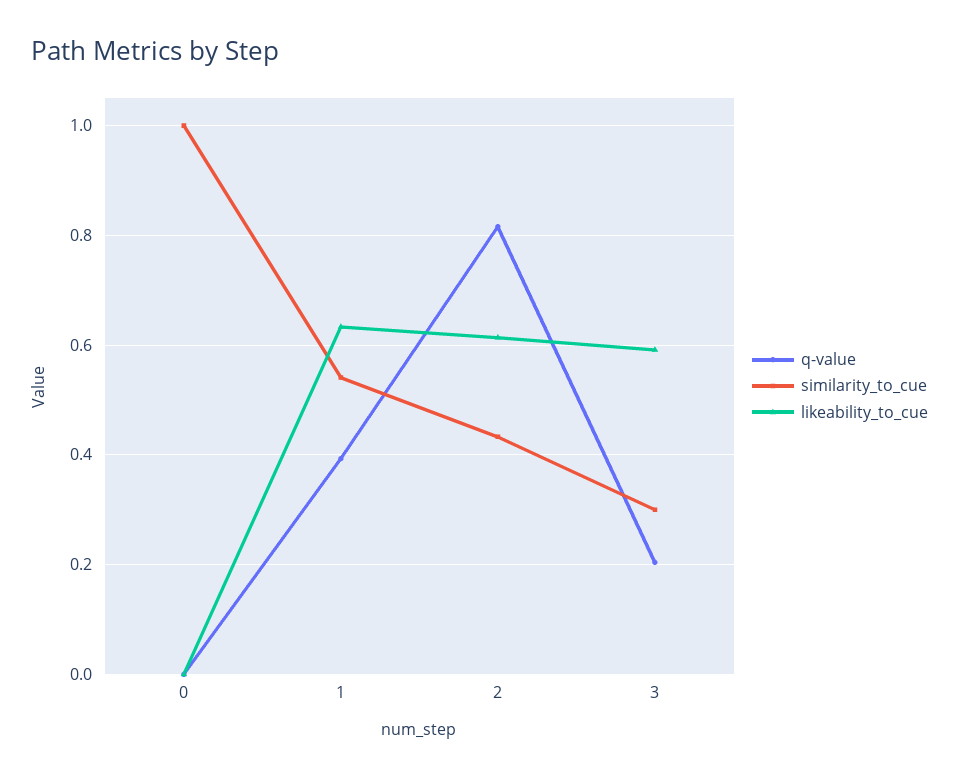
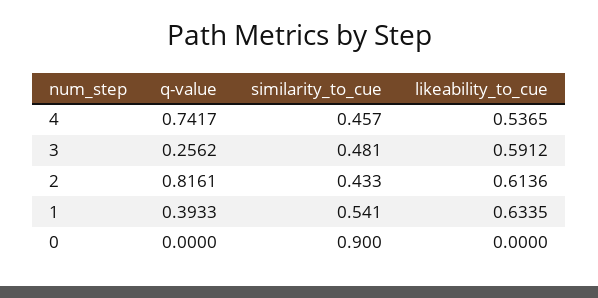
similarity_to_cue, 0: 1 -> 0.9
q-value, 3: 0.2 -> 0.2562
similarity_to_cue, 3: 0.3 -> 0.481
q-value, 4: none -> 0.7417
similarity_to_cue, 4: none -> 0.457
likeability_to_cue, 4: none -> 0.5365

